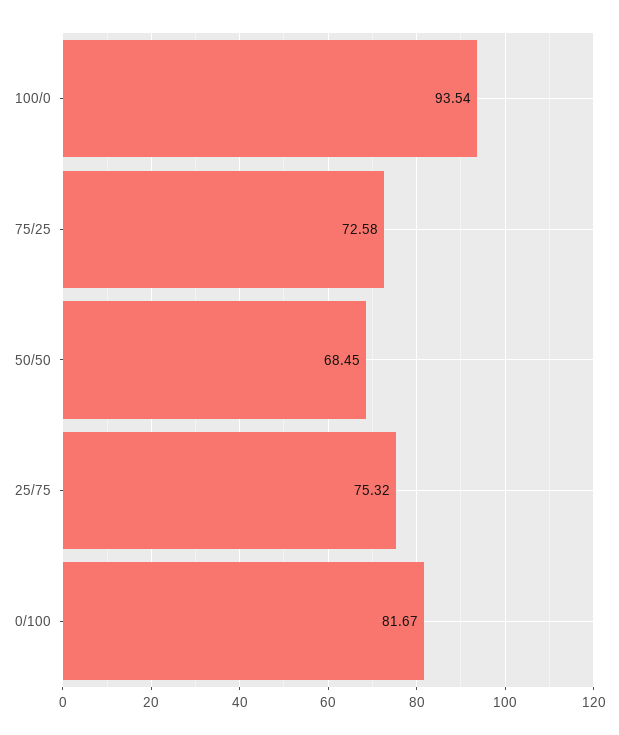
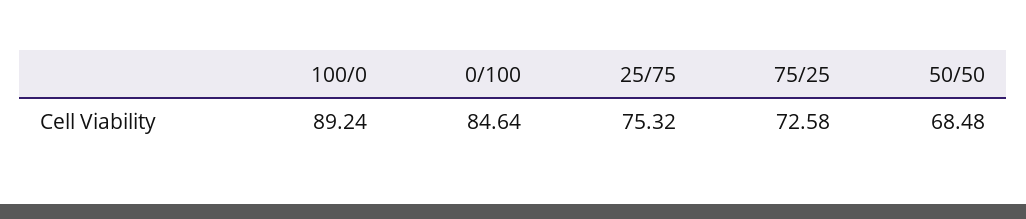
100/0: 93.54 -> 89.24
50/50: 68.45 -> 68.48
0/100: 81.67 -> 84.64

